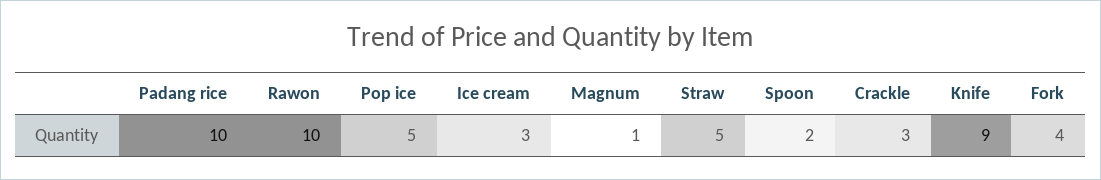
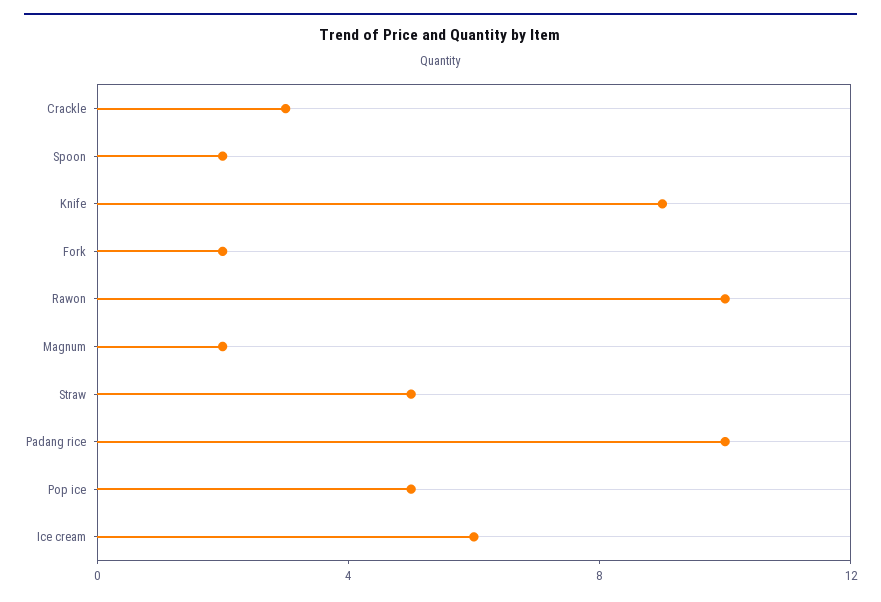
Ice cream: 3 -> 6
Magnum: 1 -> 2
Fork: 4 -> 2

